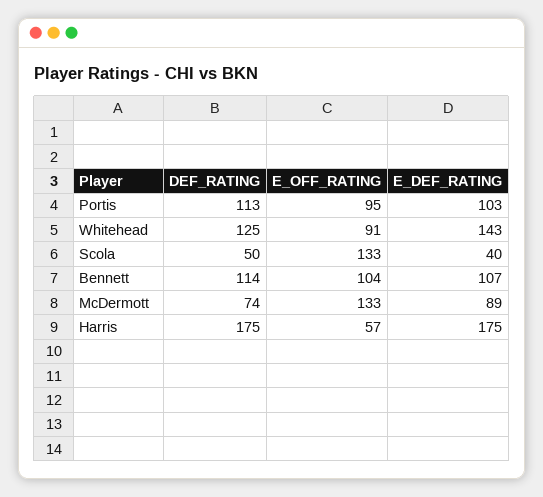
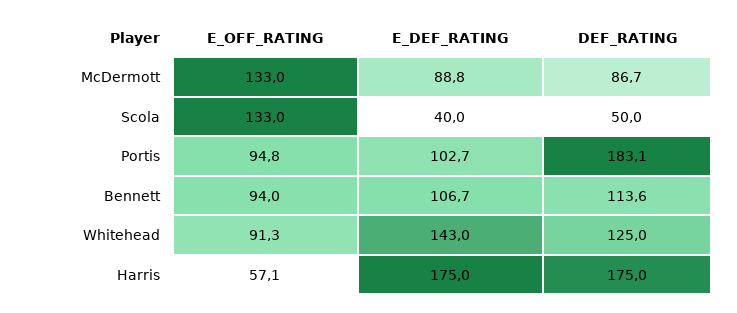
DEF_RATING, Portis: 113 -> 183.1
E_OFF_RATING, Bennett: 104 -> 94
DEF_RATING, McDermott: 74 -> 86.7

